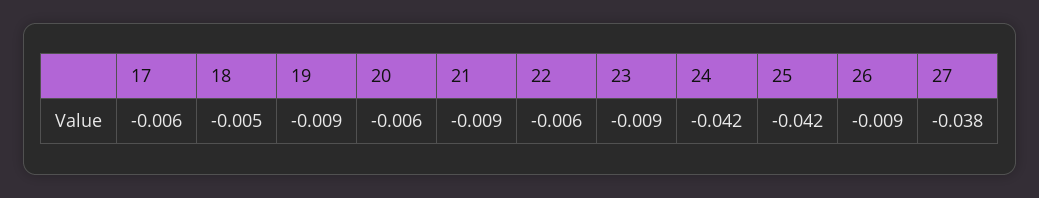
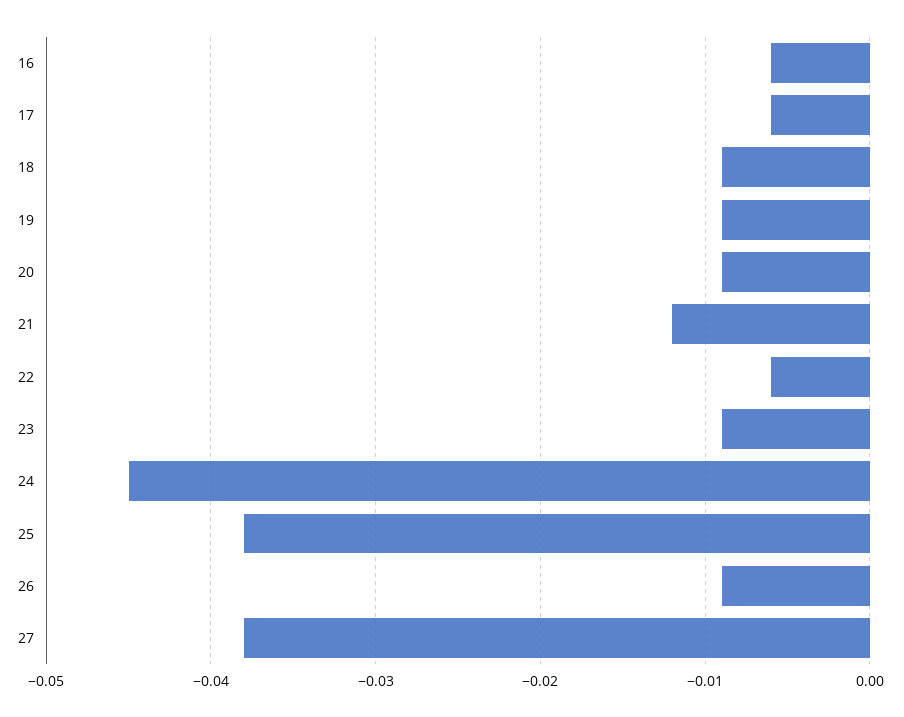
18: -0.005 -> -0.009
20: -0.006 -> -0.009
21: -0.009 -> -0.012
24: -0.042 -> -0.045
25: -0.042 -> -0.038
16: none -> -0.006

